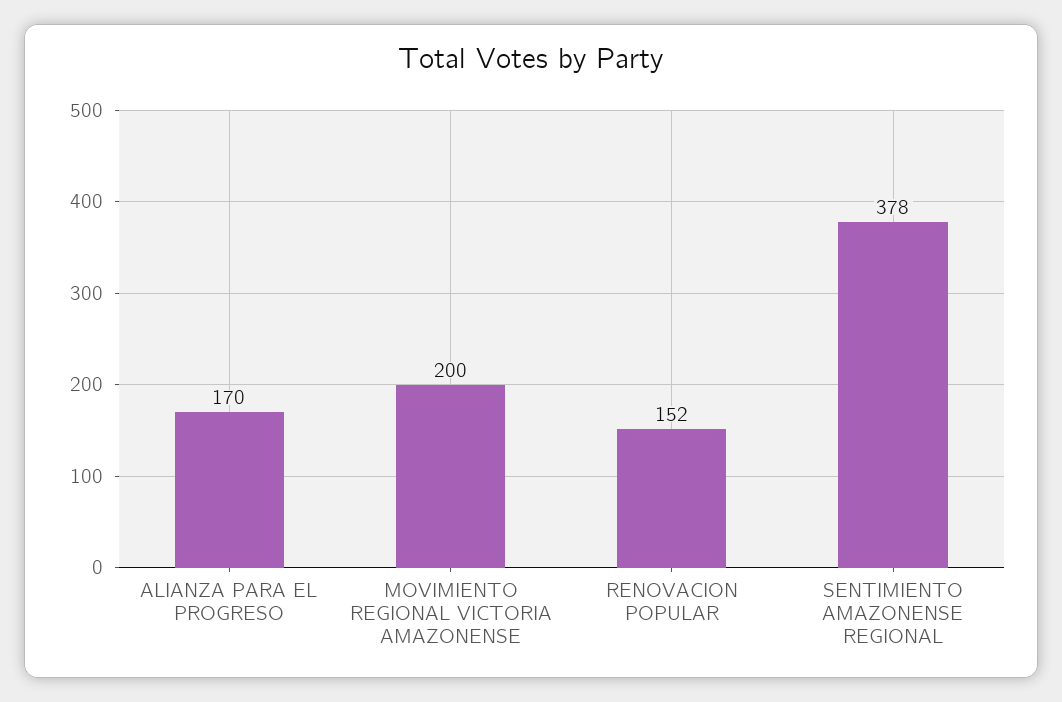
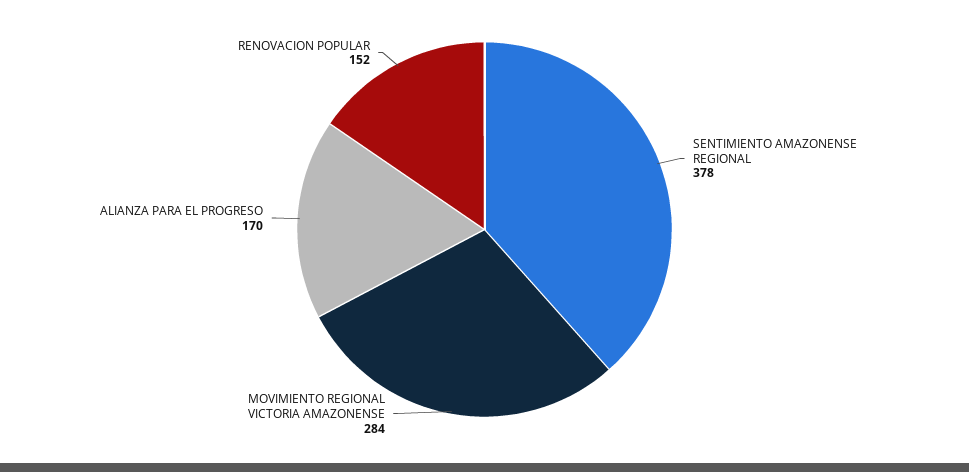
MOVIMIENTO REGIONAL VICTORIA AMAZONENSE: 200 -> 284

